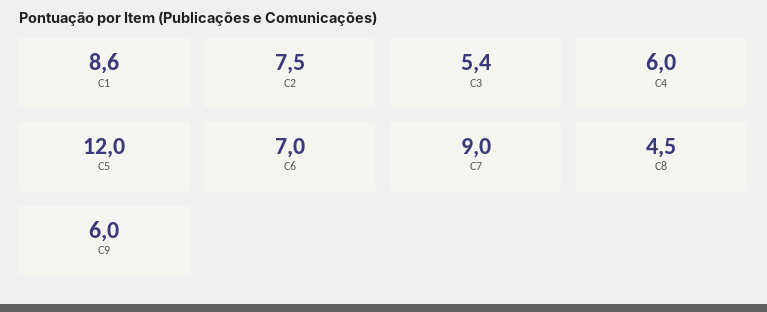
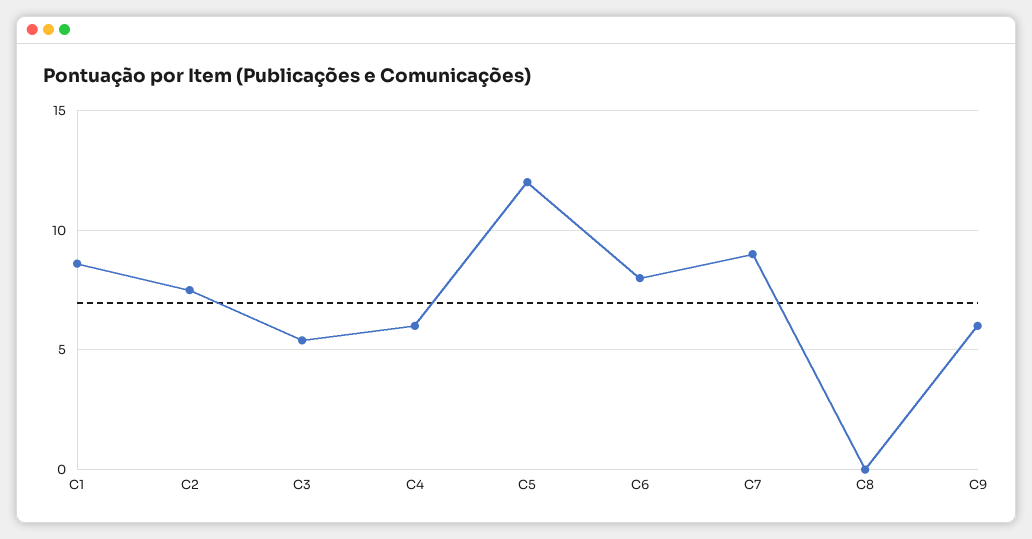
C6: 7 -> 8
C8: 4.5 -> 0

